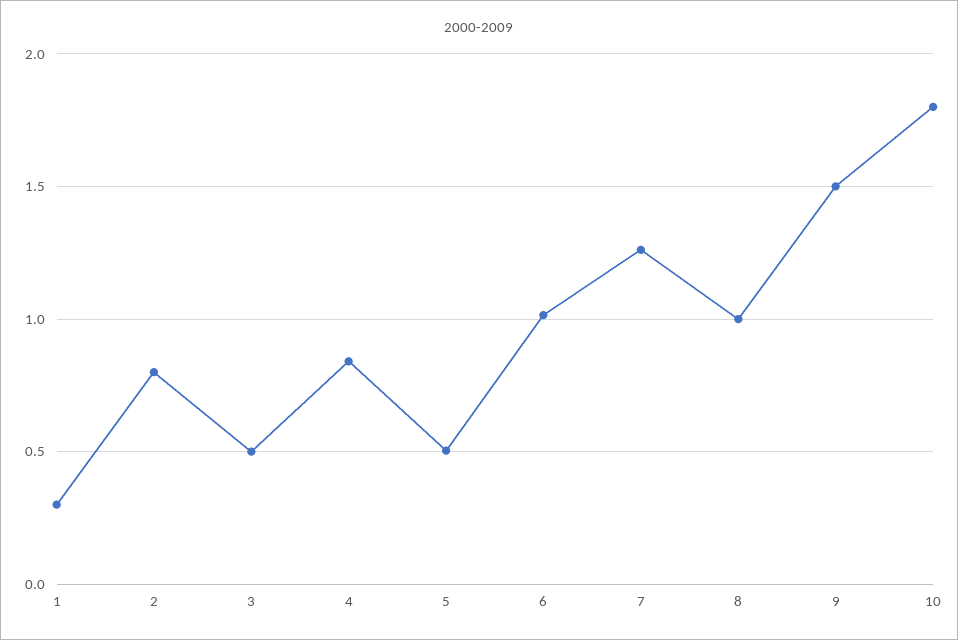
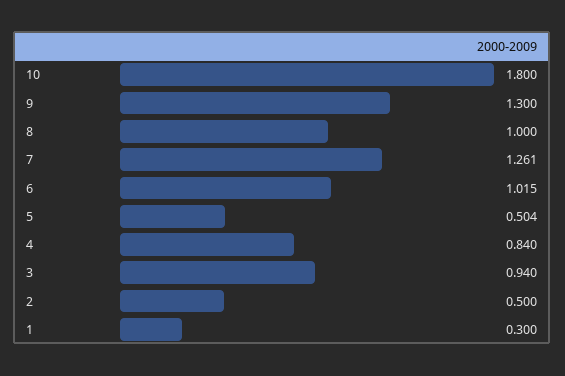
2: 0.8 -> 0.5
3: 0.5 -> 0.94
9: 1.5 -> 1.3

